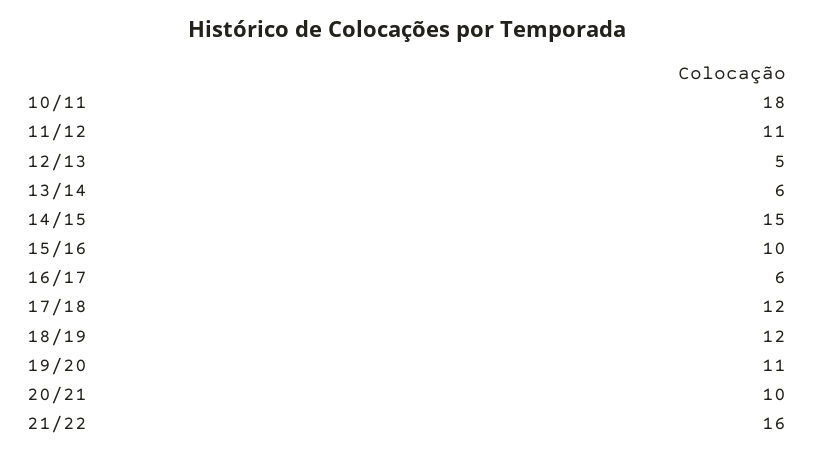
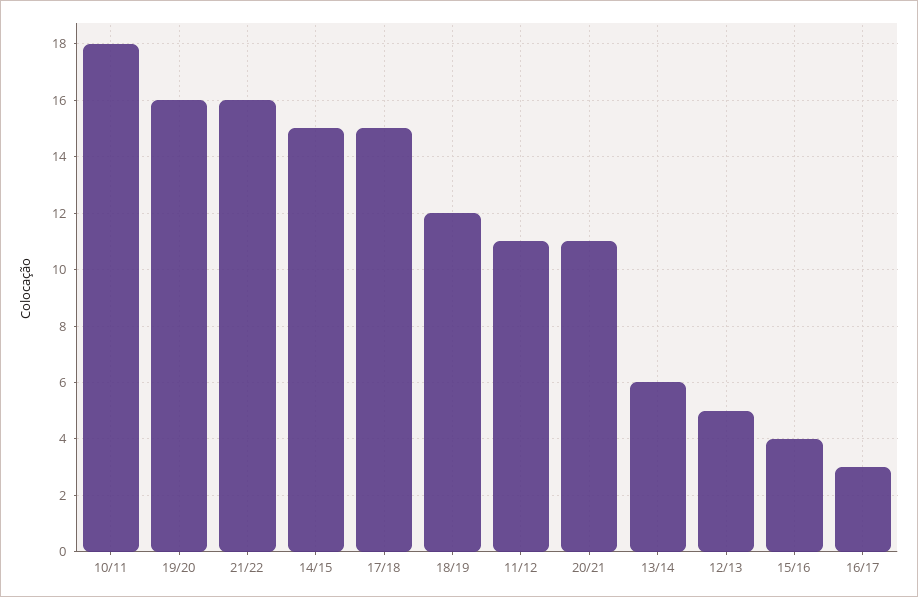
15/16: 10 -> 4
16/17: 6 -> 3
17/18: 12 -> 15
19/20: 11 -> 16
20/21: 10 -> 11

